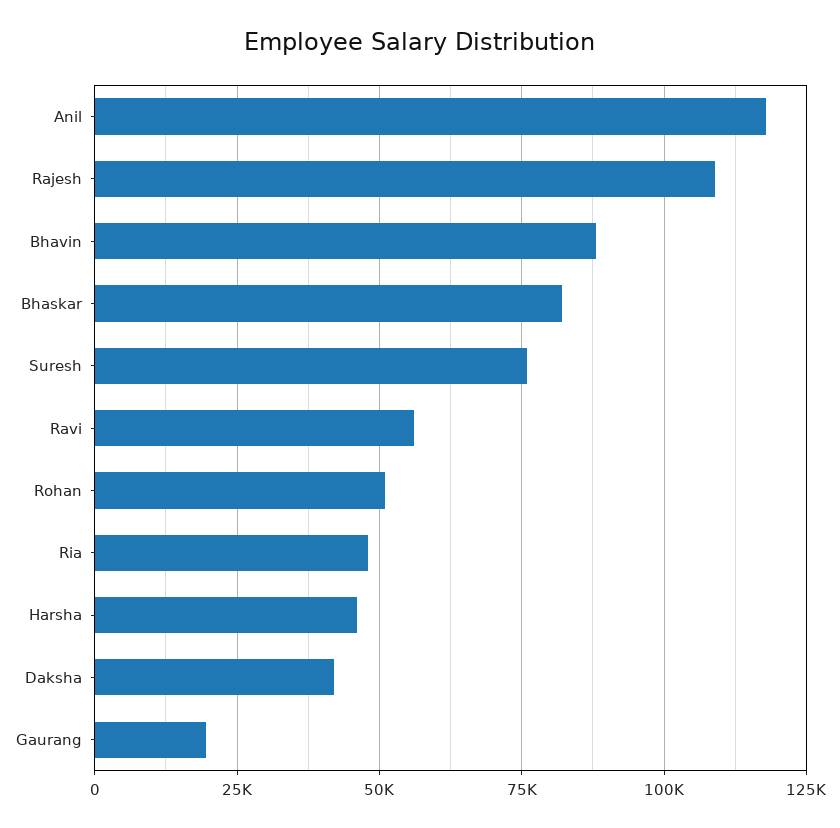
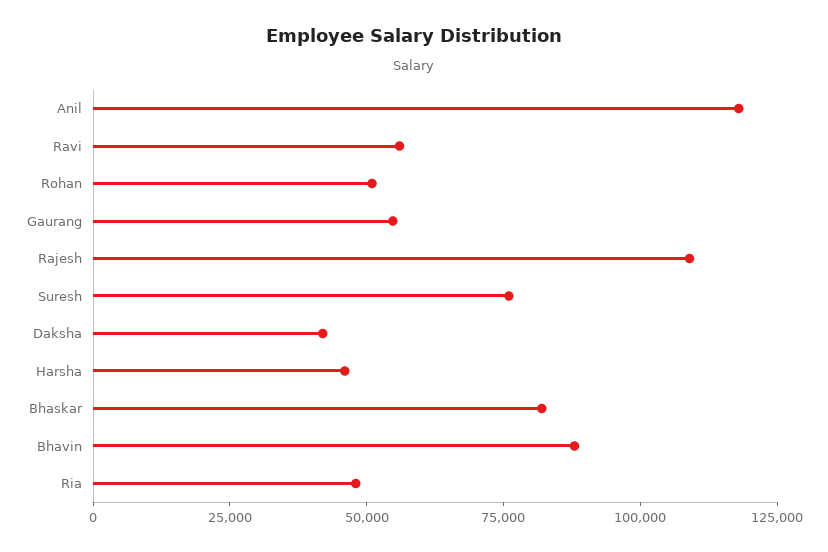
Gaurang: 20000 -> 55000

